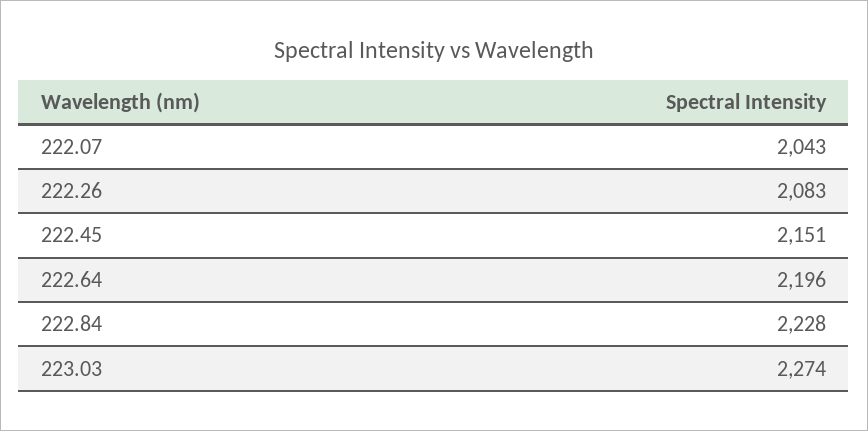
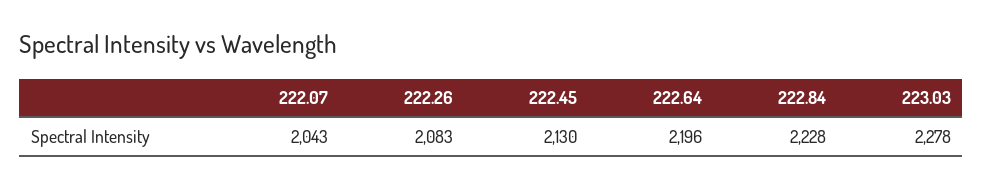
222.45: 2151 -> 2130
223.03: 2274 -> 2278

